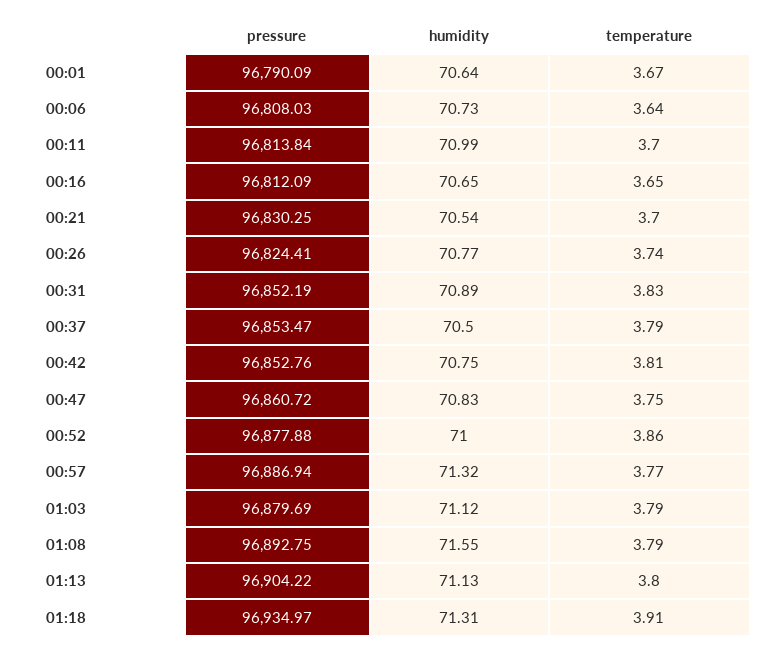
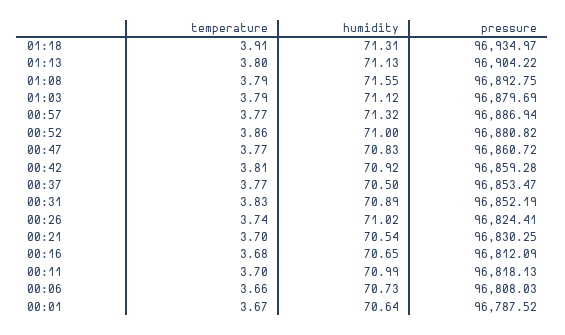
pressure, 00:01: 96790.09 -> 96787.52
temperature, 00:06: 3.64 -> 3.66
pressure, 00:11: 96813.84 -> 96818.13
temperature, 00:16: 3.65 -> 3.68
humidity, 00:26: 70.77 -> 71.02
temperature, 00:37: 3.79 -> 3.77
pressure, 00:42: 96852.76 -> 96859.28
humidity, 00:42: 70.75 -> 70.92
temperature, 00:47: 3.75 -> 3.77
pressure, 00:52: 96877.88 -> 96880.82

